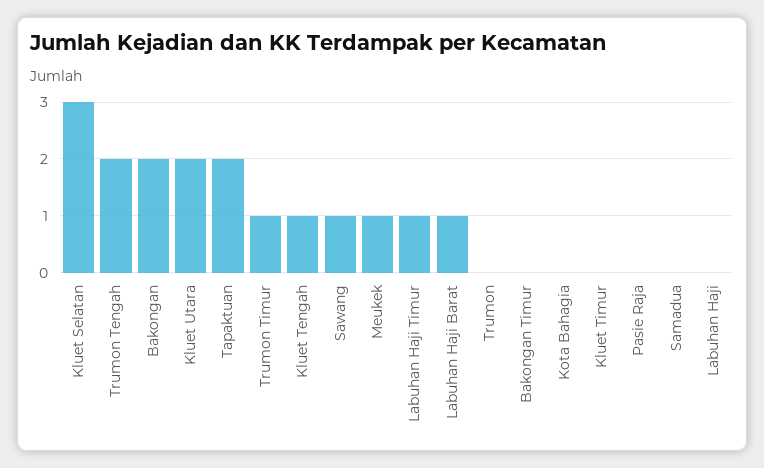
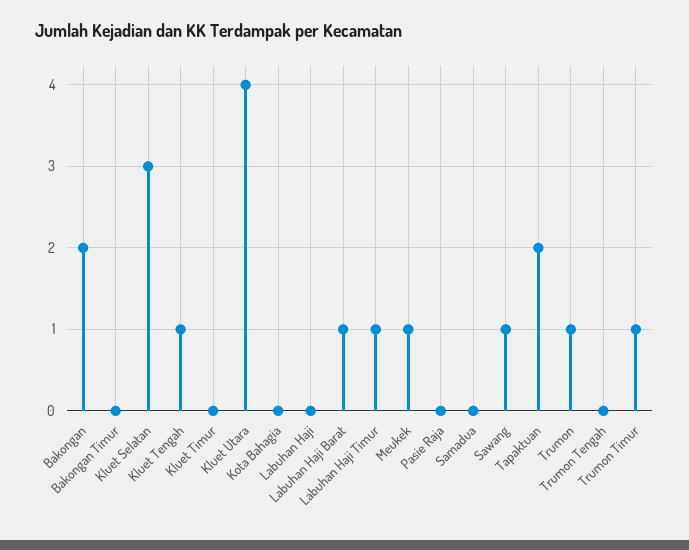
Trumon Tengah: 2 -> 0
Kluet Utara: 2 -> 4
Trumon: 0 -> 1

